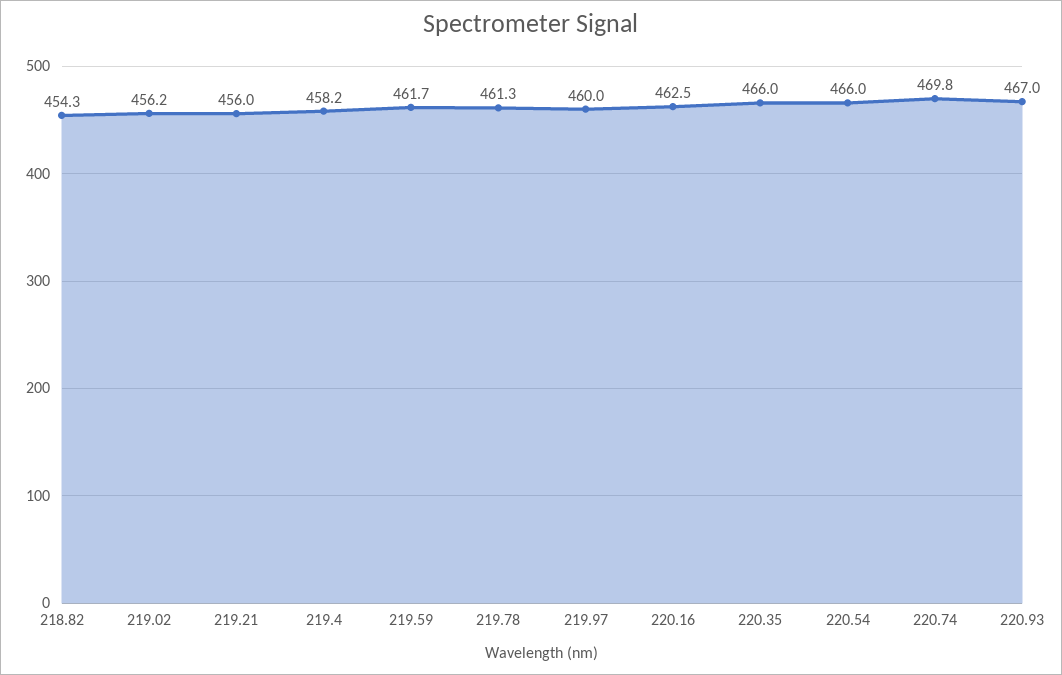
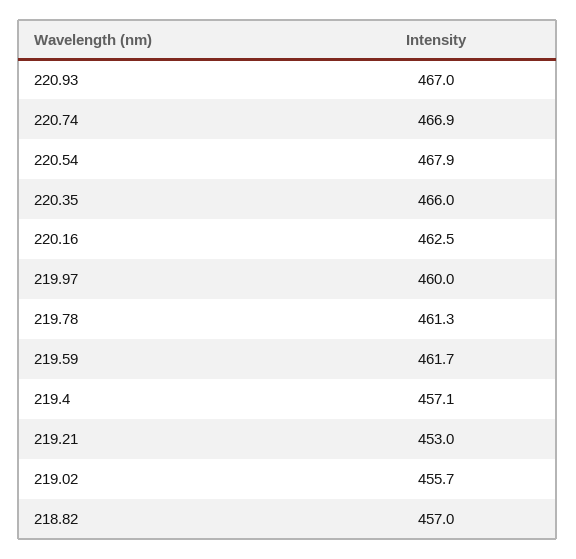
218.82: 454.3 -> 457
219.02: 456.2 -> 455.7
219.21: 456 -> 453
219.4: 458.2 -> 457.1
220.54: 466 -> 467.9
220.74: 469.8 -> 466.9

